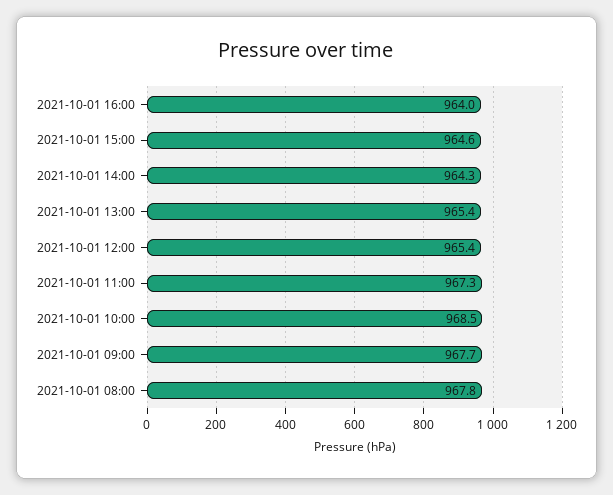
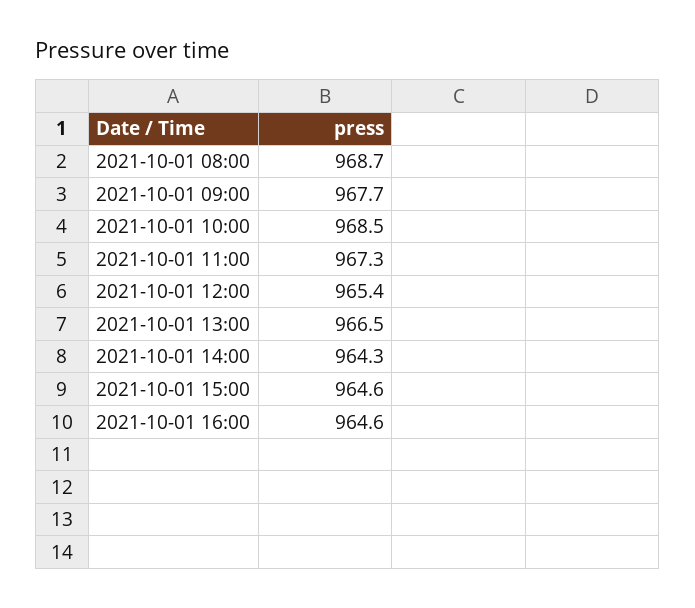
2021-10-01 16:00: 964 -> 964.6
2021-10-01 13:00: 965.4 -> 966.5
2021-10-01 08:00: 967.8 -> 968.7

